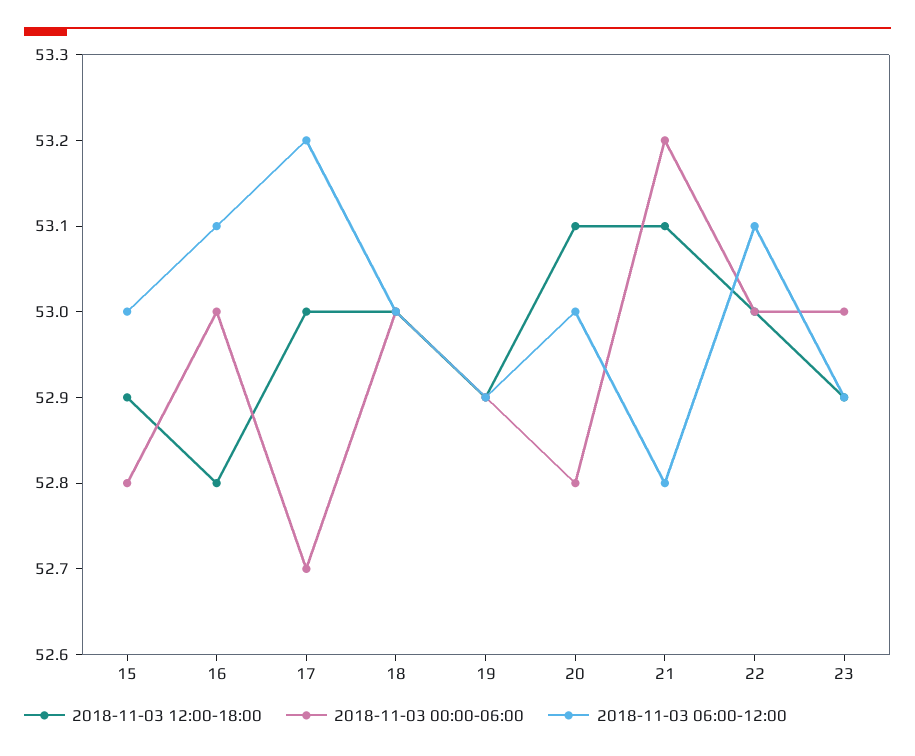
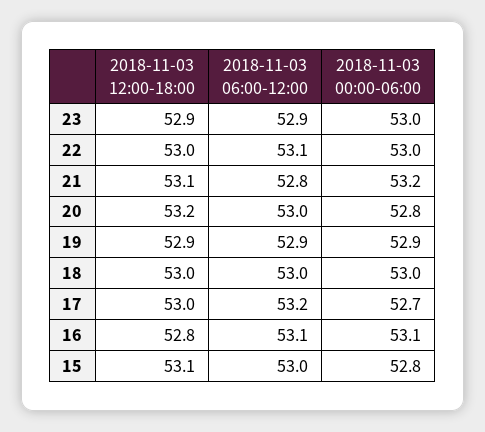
2018-11-03 12:00-18:00, 15: 52.9 -> 53.1
2018-11-03 00:00-06:00, 16: 53 -> 53.1
2018-11-03 12:00-18:00, 20: 53.1 -> 53.2

